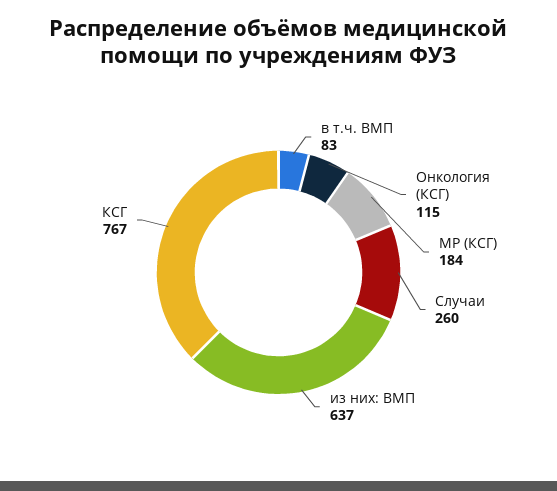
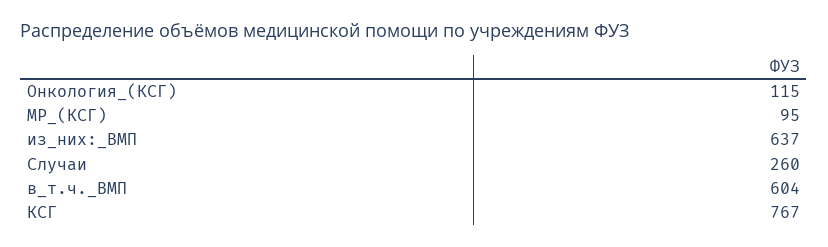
в т.ч. ВМП: 83 -> 604
МР (КСГ): 184 -> 95

